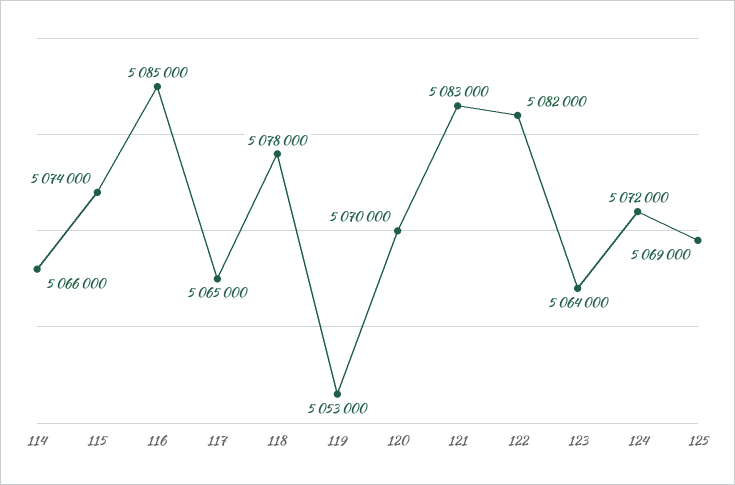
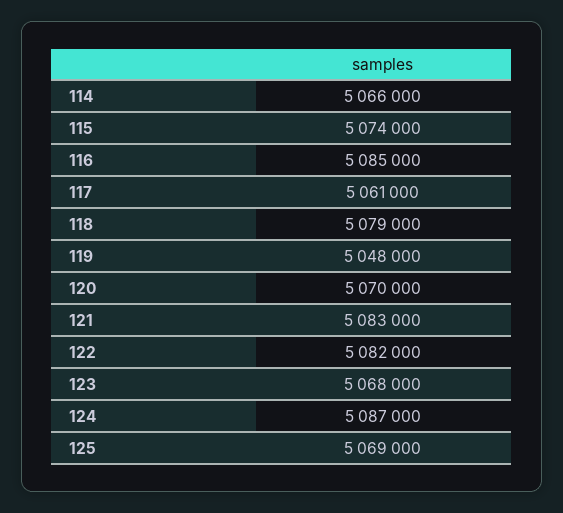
117: 5065000 -> 5061000
118: 5078000 -> 5079000
119: 5053000 -> 5048000
123: 5064000 -> 5068000
124: 5072000 -> 5087000

